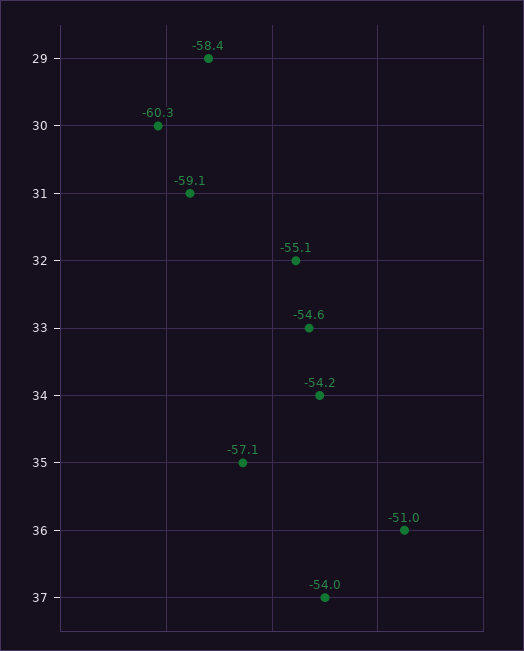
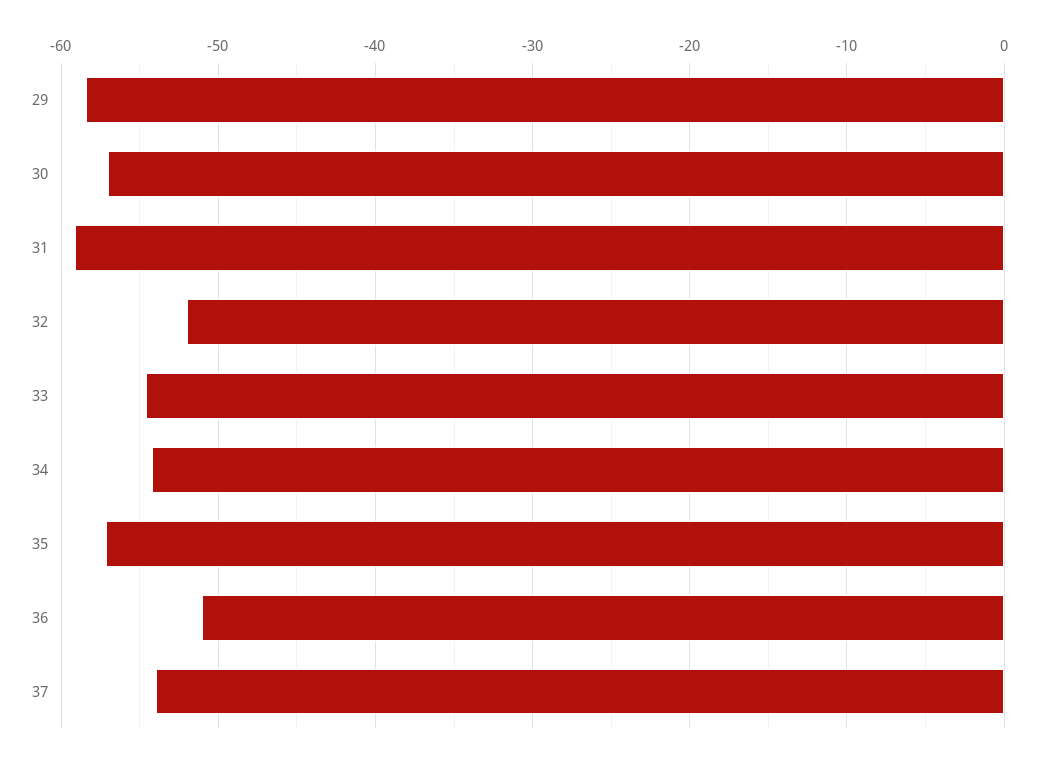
30: -60.3 -> -57
32: -55.1 -> -52

